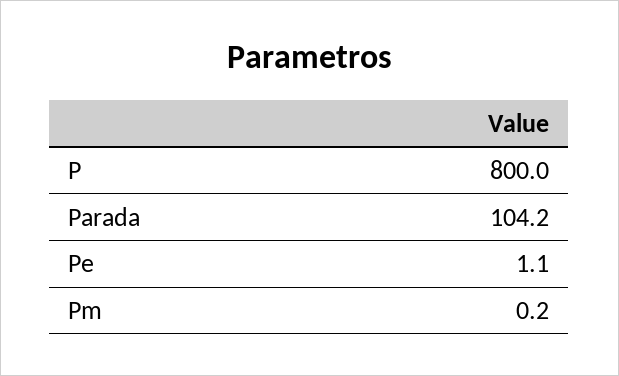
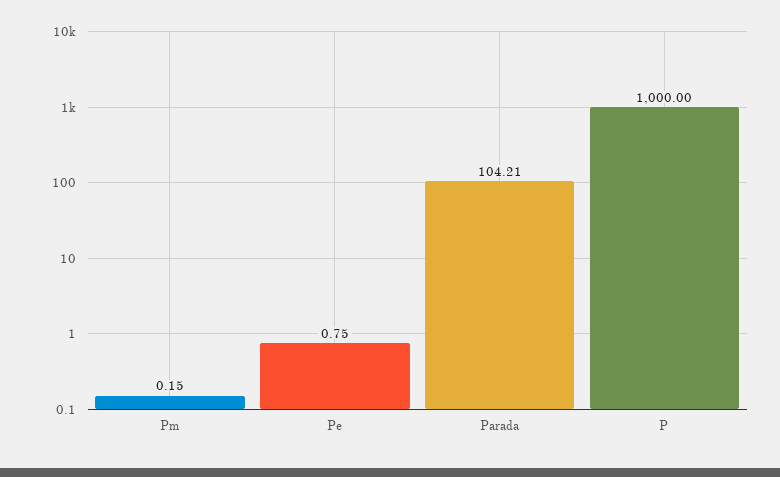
P: 800 -> 1000
Pe: 1.1 -> 0.75

